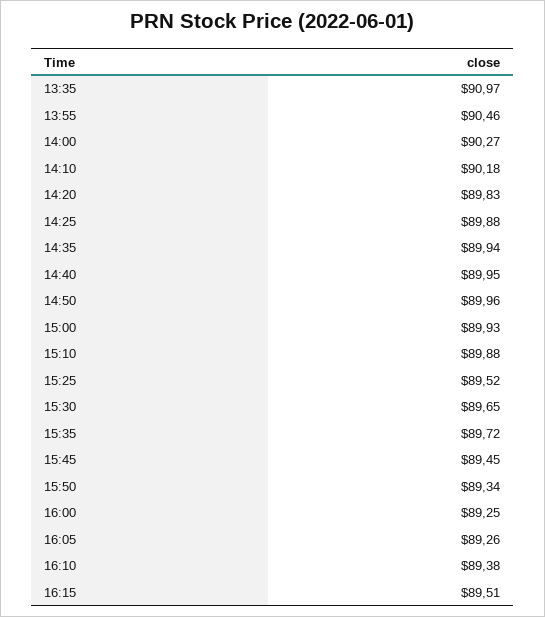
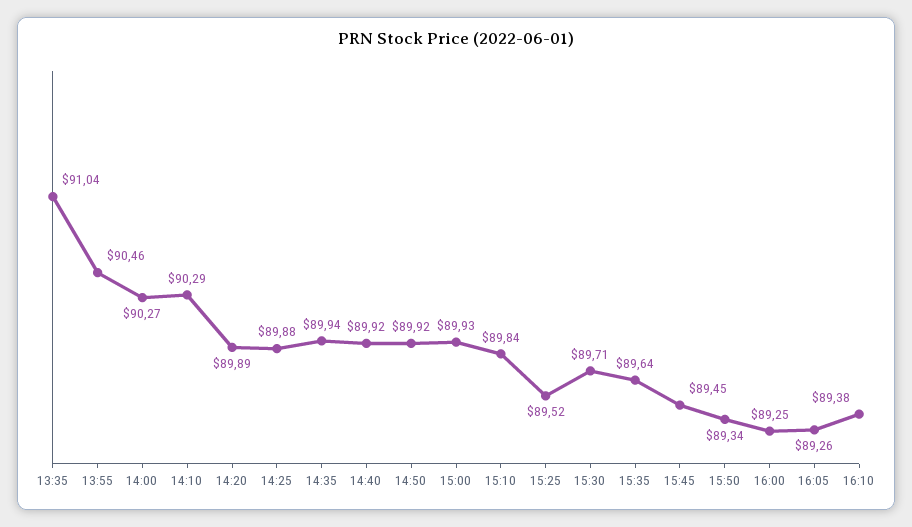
13:35: 90.97 -> 91.04
14:10: 90.18 -> 90.29
14:20: 89.83 -> 89.89
14:40: 89.95 -> 89.92
14:50: 89.96 -> 89.92
15:10: 89.88 -> 89.84
15:30: 89.65 -> 89.71
15:35: 89.72 -> 89.64
16:15: 89.51 -> none

